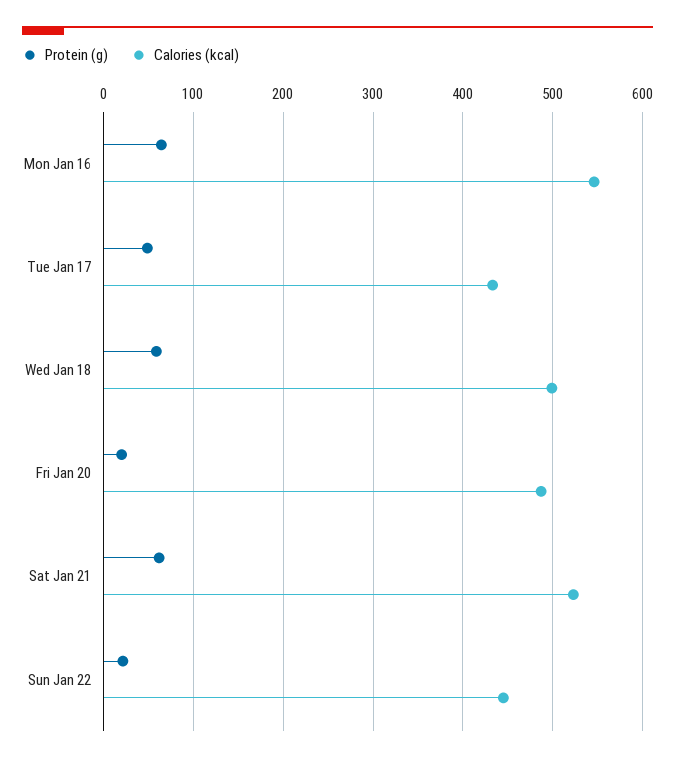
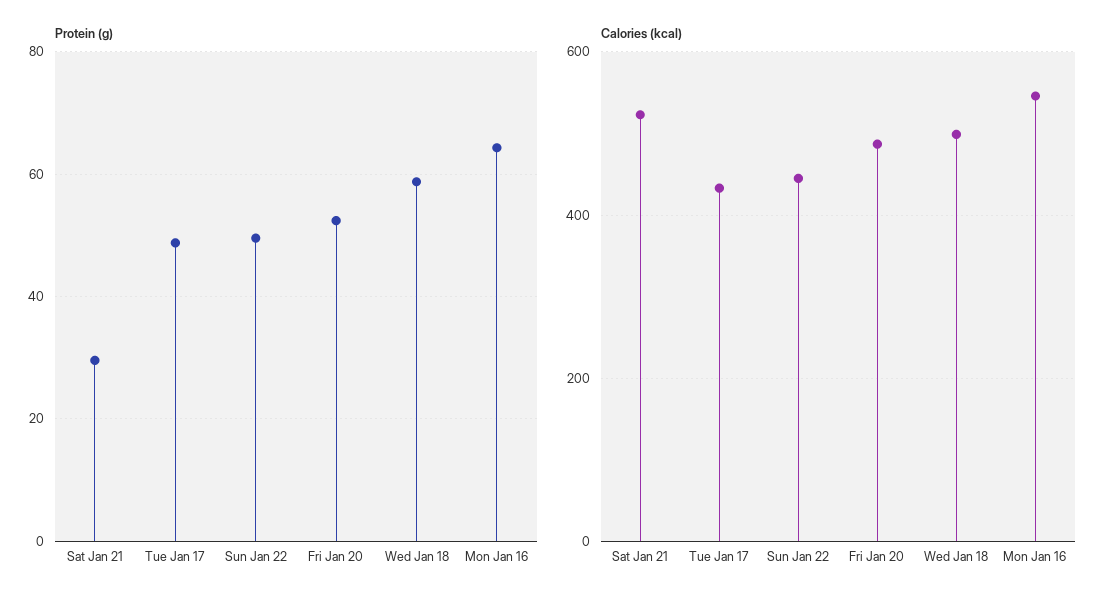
Protein (g), Fri Jan 20: 20 -> 52
Protein (g), Sat Jan 21: 60 -> 30
Protein (g), Sun Jan 22: 20 -> 50

